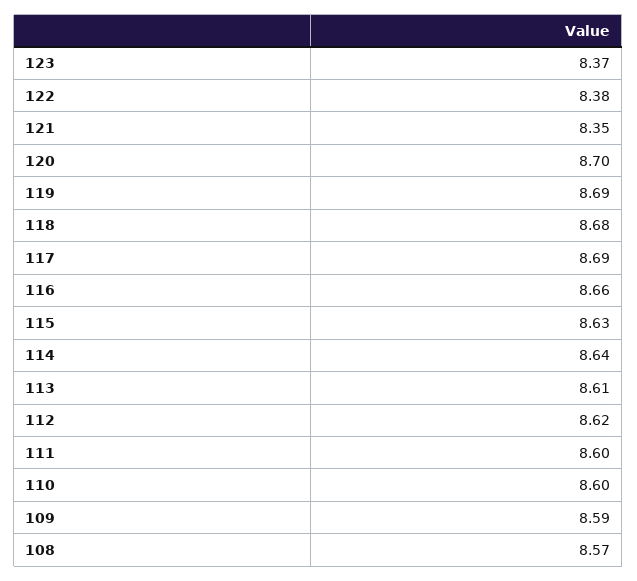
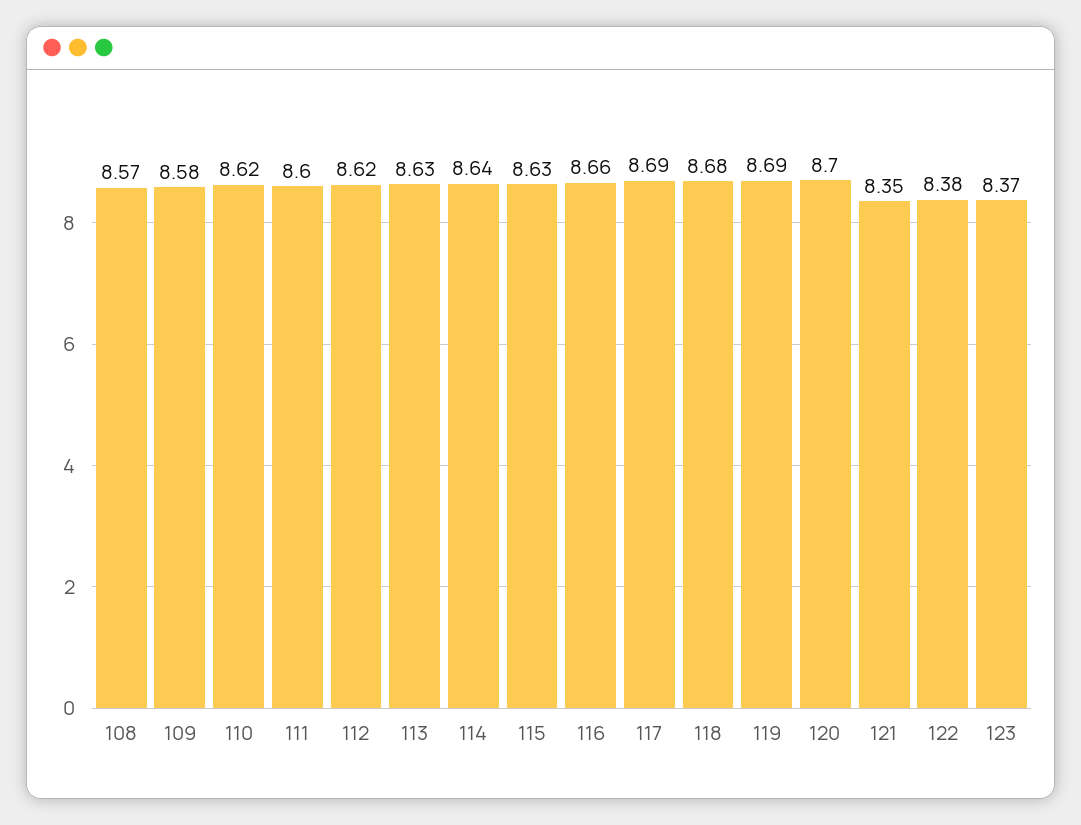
113: 8.61 -> 8.63
110: 8.6 -> 8.62
109: 8.59 -> 8.58

